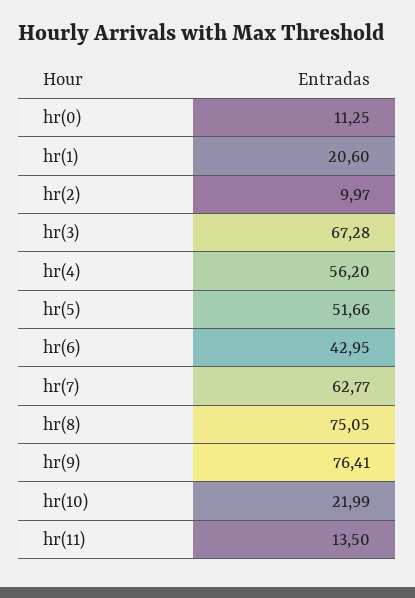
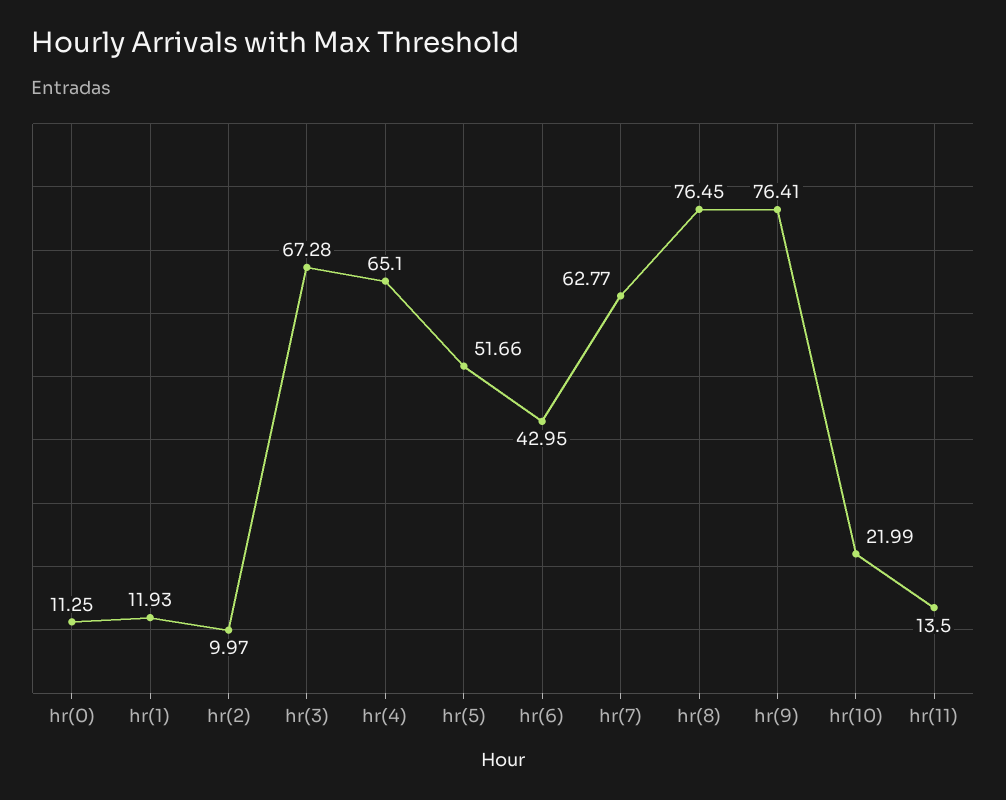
hr(1): 20.6 -> 11.93
hr(4): 56.2 -> 65.1
hr(8): 75.05 -> 76.45

